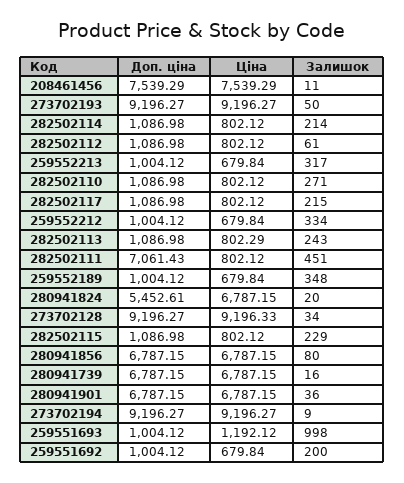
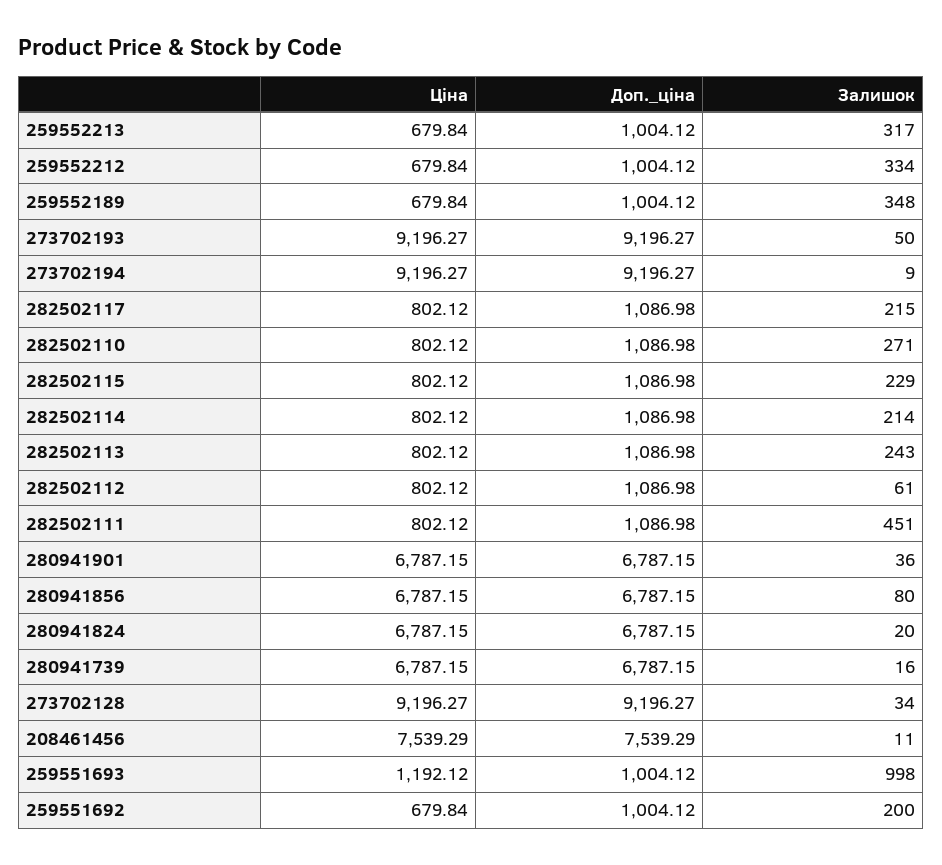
Ціна, 282502113: 802.29 -> 802.12
Доп. ціна, 282502111: 7061.43 -> 1086.98
Доп. ціна, 280941824: 5452.61 -> 6787.15
Ціна, 273702128: 9196.33 -> 9196.27

